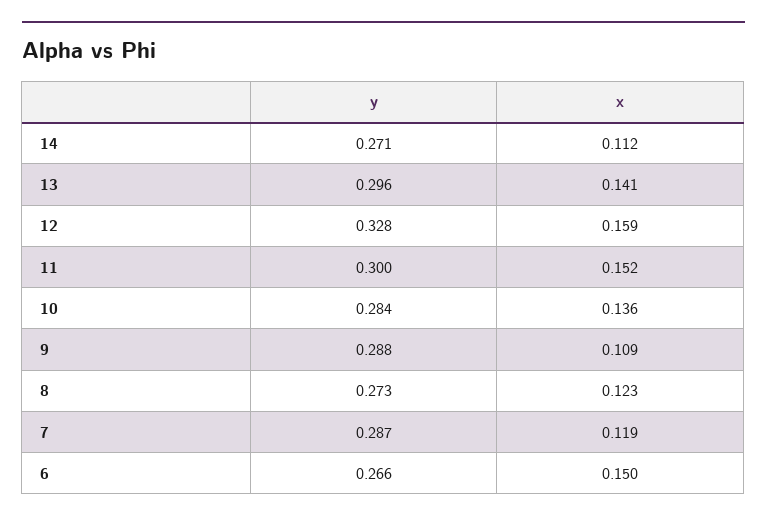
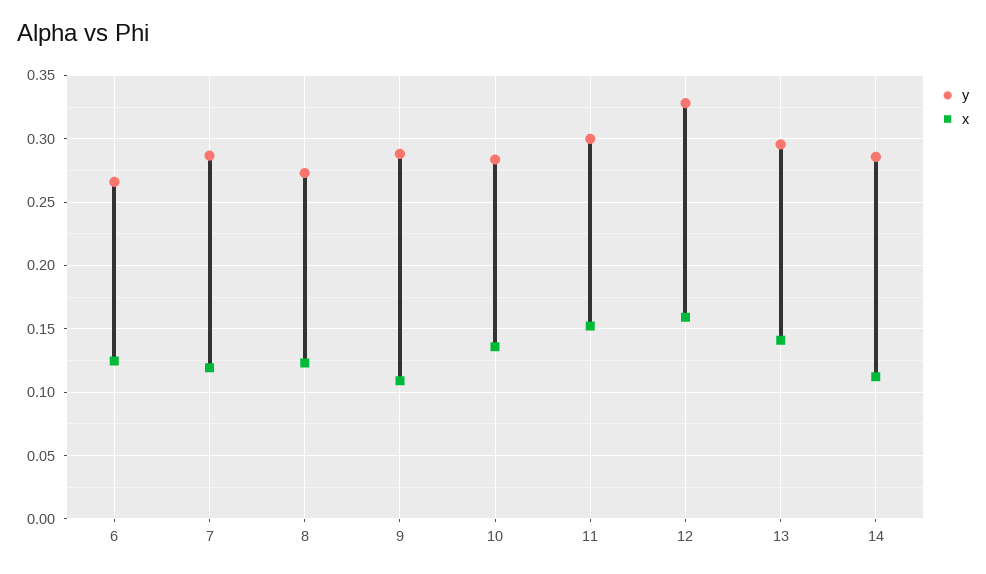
y, 14: 0.271 -> 0.285
x, 6: 0.15 -> 0.125

